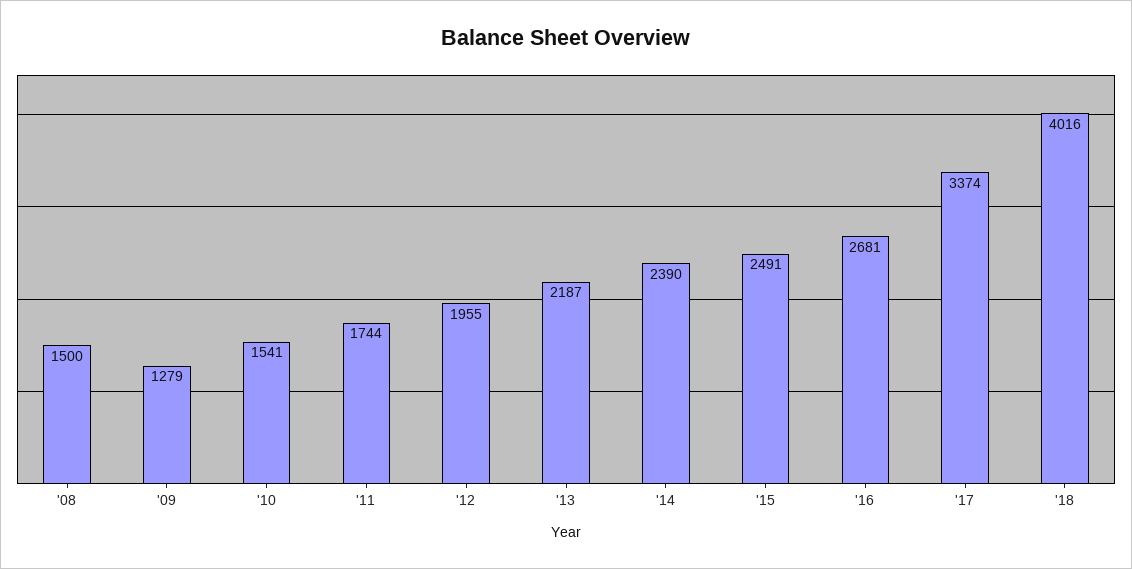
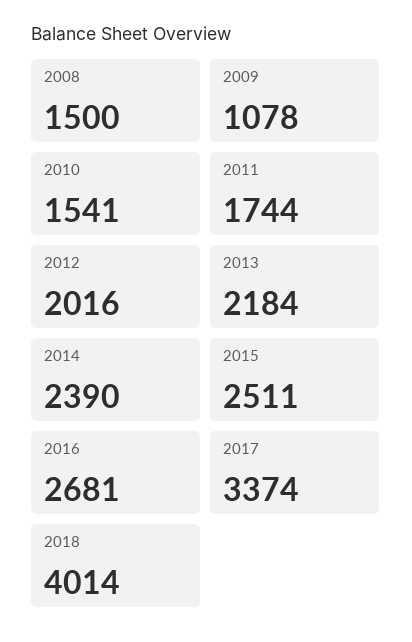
'09: 1279 -> 1078
'12: 1955 -> 2016
'13: 2187 -> 2184
'15: 2491 -> 2511
'18: 4016 -> 4014

